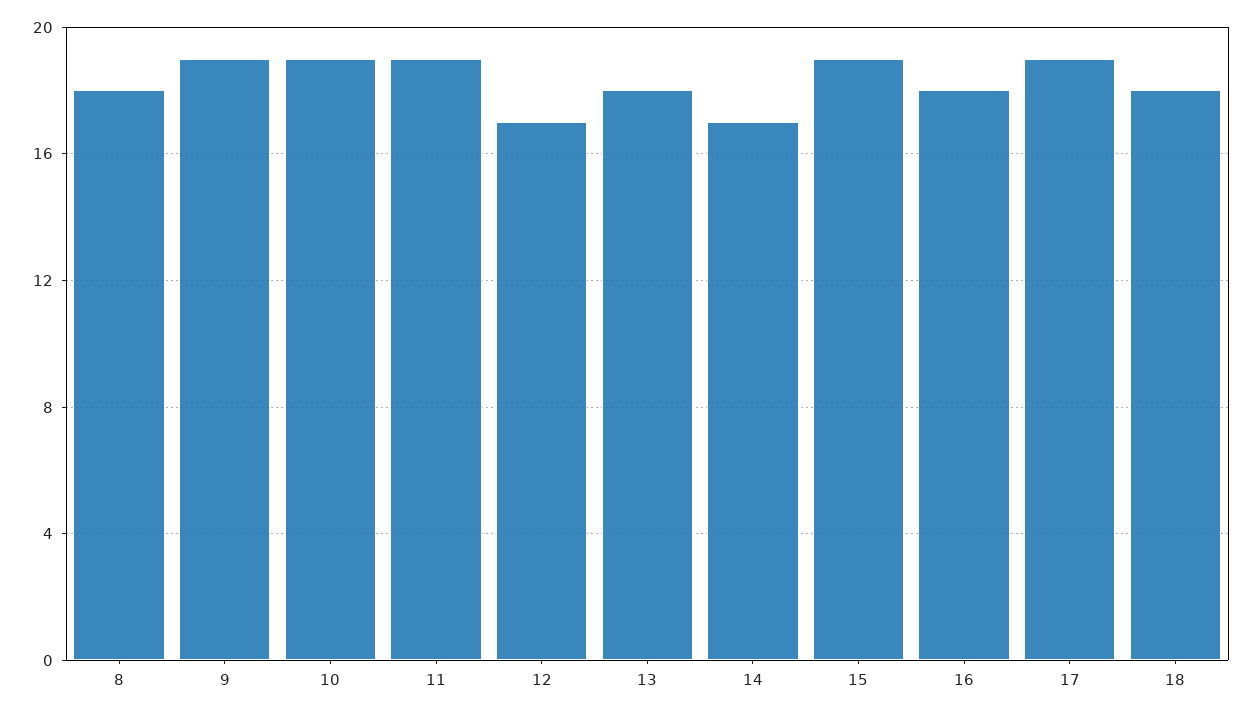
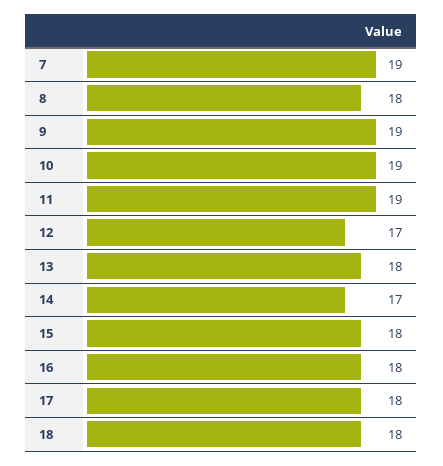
15: 19 -> 18
17: 19 -> 18
7: none -> 19

